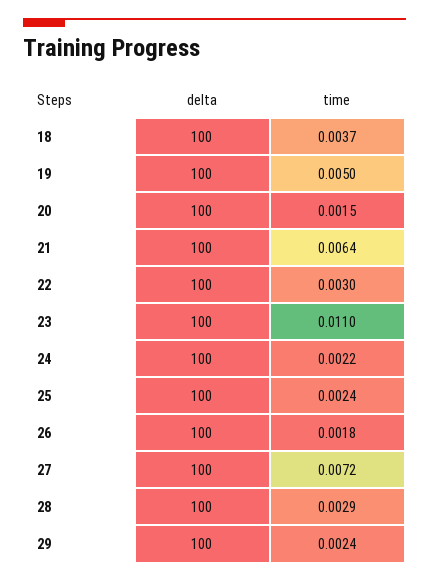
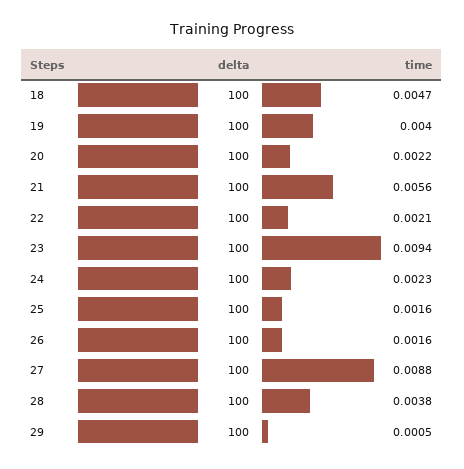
time, 18: 0.0037 -> 0.0047
time, 19: 0.005 -> 0.004
time, 20: 0.0015 -> 0.0022
time, 21: 0.0064 -> 0.0056
time, 22: 0.003 -> 0.0021
time, 23: 0.011 -> 0.0094
time, 24: 0.0022 -> 0.0023
time, 25: 0.0024 -> 0.0016
time, 26: 0.0018 -> 0.0016
time, 27: 0.0072 -> 0.0088
time, 28: 0.0029 -> 0.0038
time, 29: 0.0024 -> 0.0005

